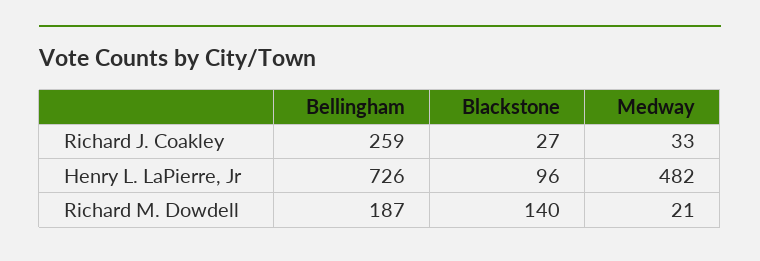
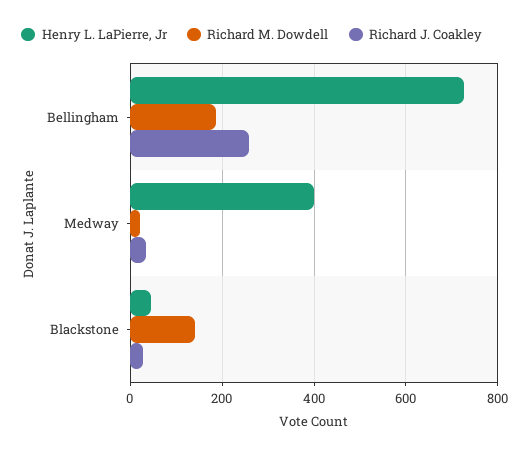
Henry L. LaPierre, Jr, Blackstone: 96 -> 40
Henry L. LaPierre, Jr, Medway: 482 -> 400

